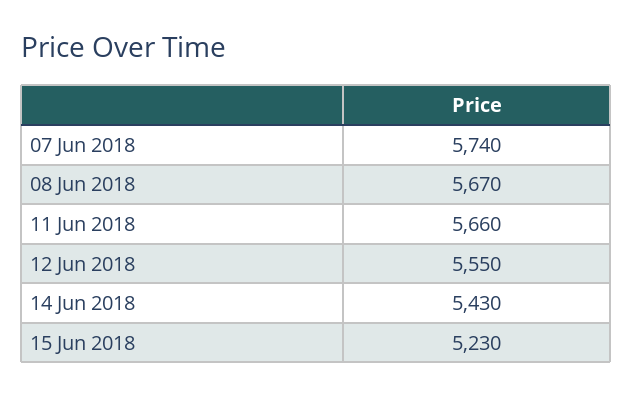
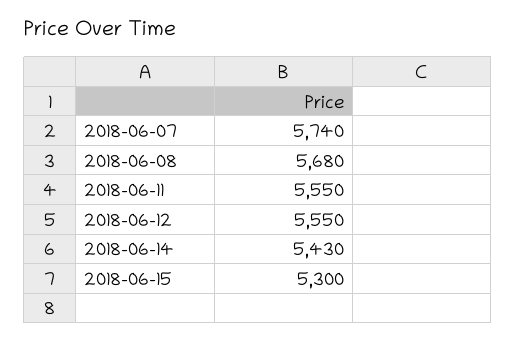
08 Jun 2018: 5670 -> 5680
11 Jun 2018: 5660 -> 5550
15 Jun 2018: 5230 -> 5300

